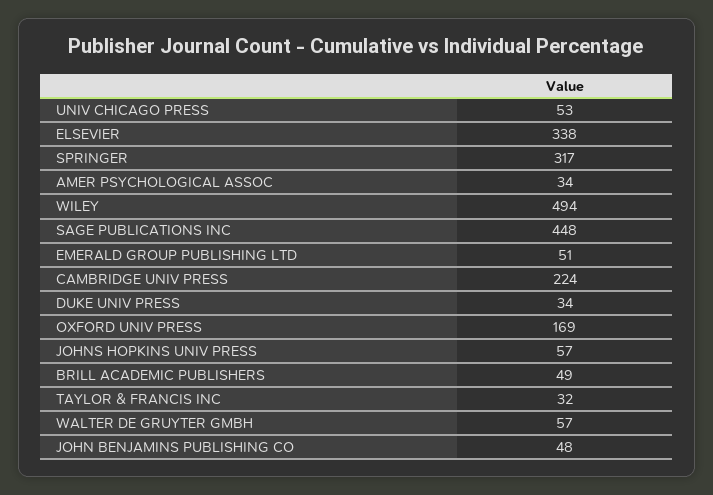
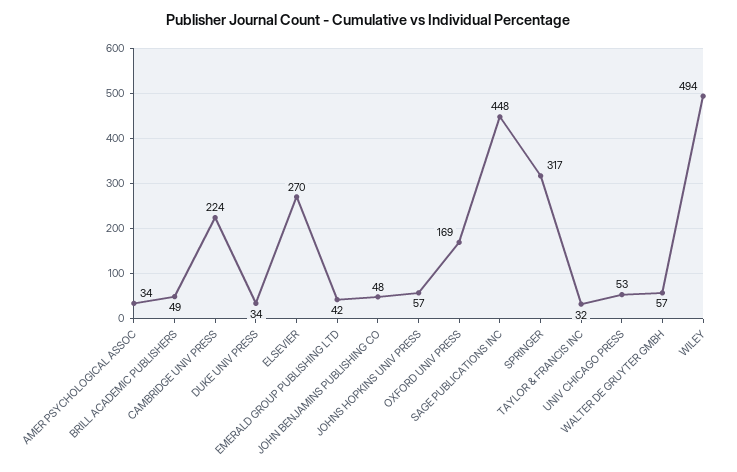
ELSEVIER: 338 -> 270
EMERALD GROUP PUBLISHING LTD: 51 -> 42

